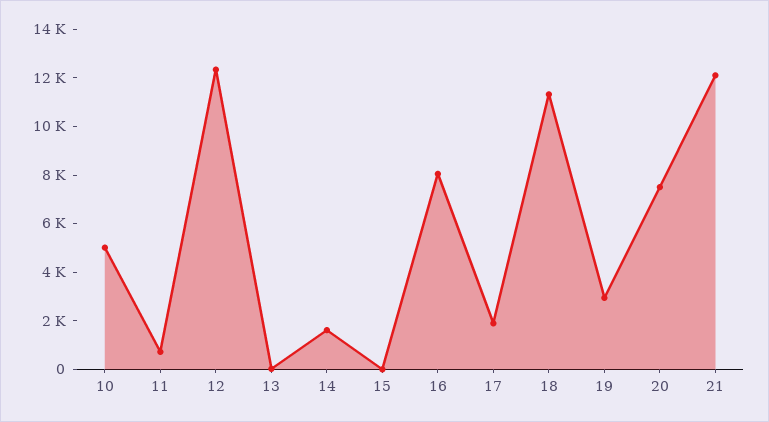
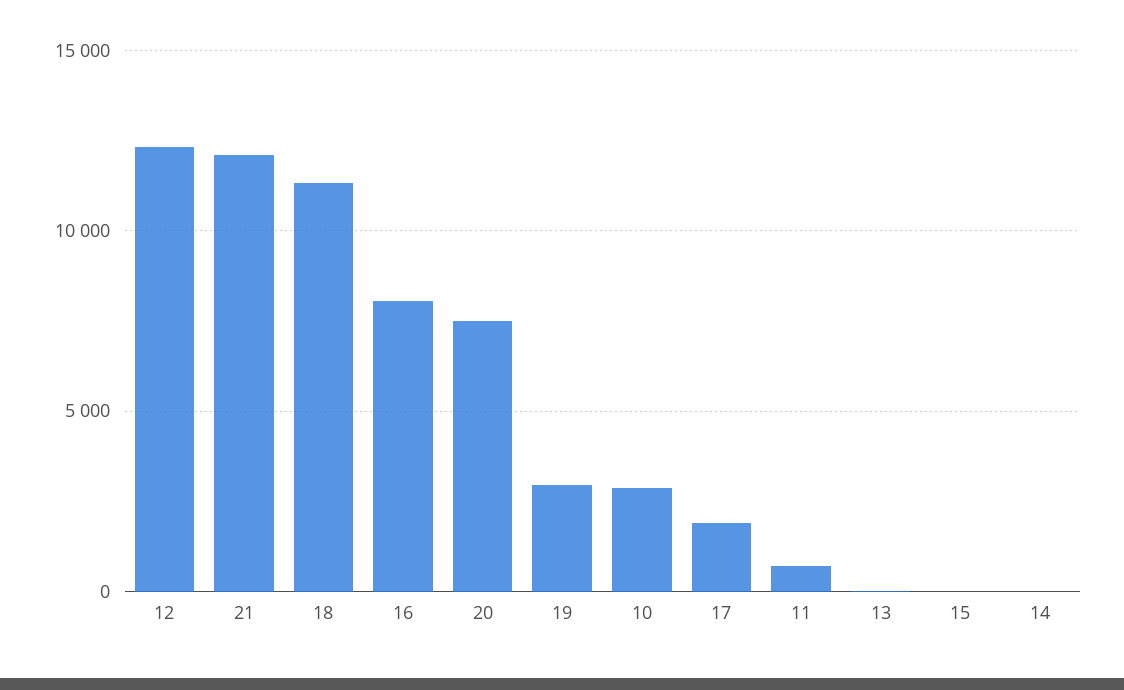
10: 5000 -> 3000
14: 1500 -> 0

